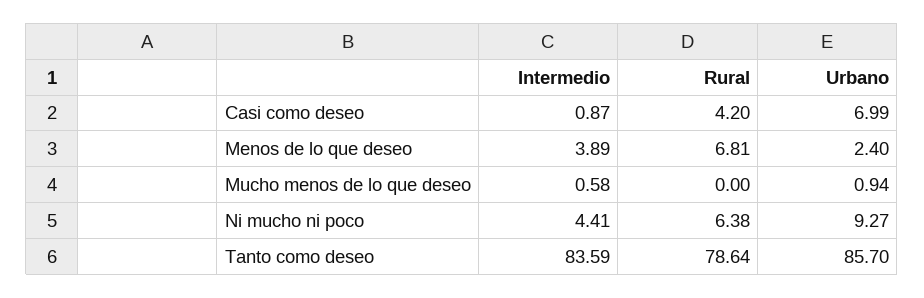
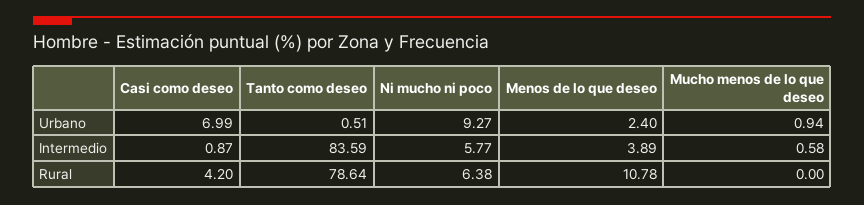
Rural, Menos de lo que deseo: 6.81 -> 10.78
Intermedio, Ni mucho ni poco: 4.41 -> 5.77
Urbano, Tanto como deseo: 85.7 -> 0.51

